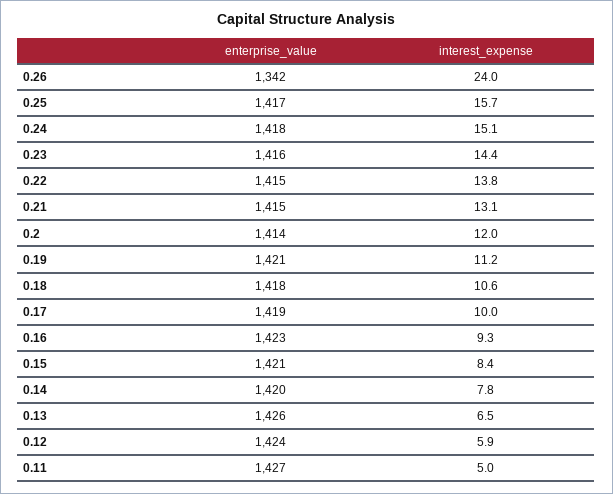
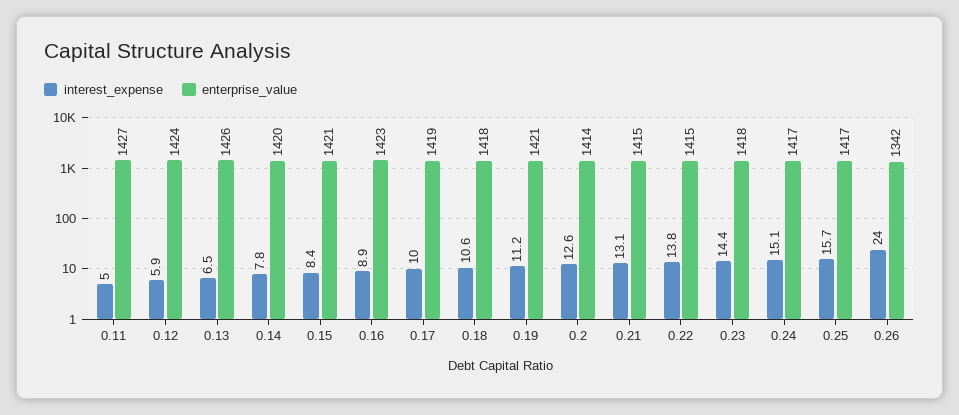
enterprise_value, 0.24: 1418 -> 1417
enterprise_value, 0.23: 1416 -> 1418
interest_expense, 0.2: 12 -> 12.6
interest_expense, 0.16: 9.3 -> 8.9

